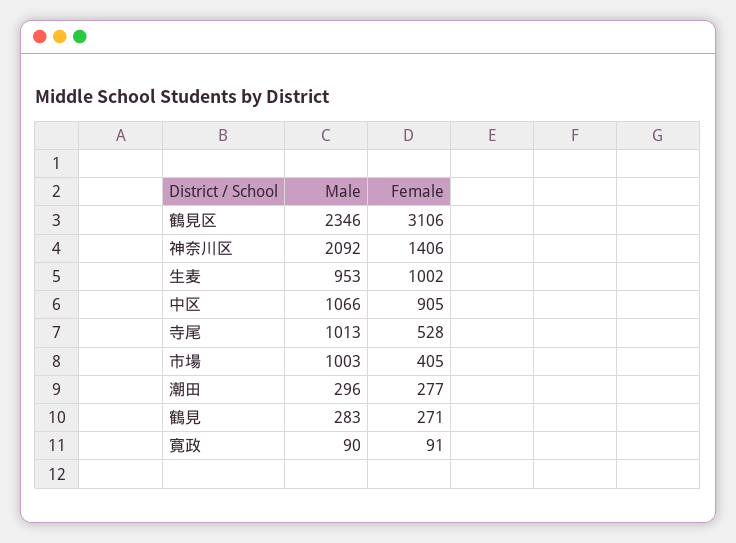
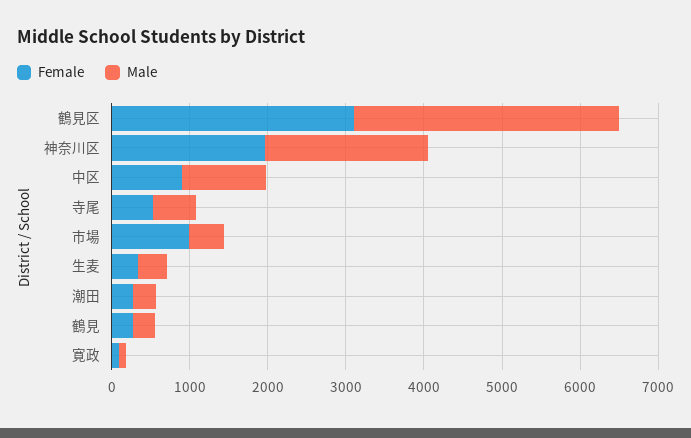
Male, 鶴見区: 2346 -> 3400
Female, 神奈川区: 1406 -> 2000
Male, 生麦: 953 -> 400
Female, 生麦: 1002 -> 400
Male, 寺尾: 1013 -> 600
Male, 市場: 1003 -> 400
Female, 市場: 405 -> 1000

